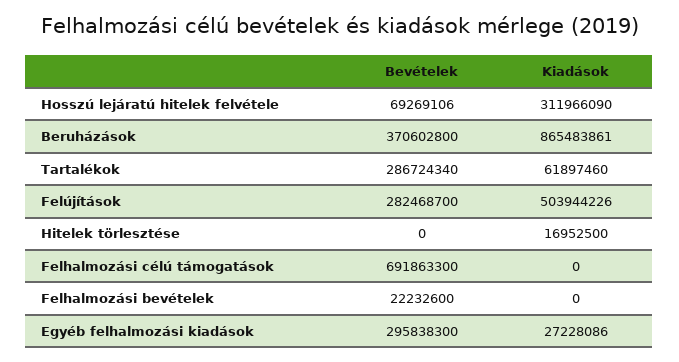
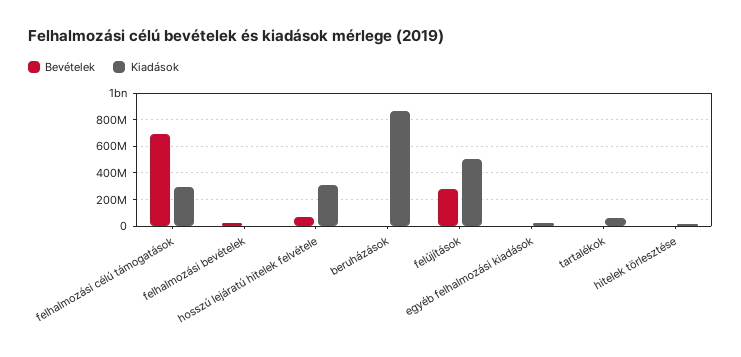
Bevételek, Beruházások: 370602800 -> 0
Bevételek, Tartalékok: 286724340 -> 0
Kiadások, Felhalmozási célú támogatások: 0 -> 300000000
Bevételek, Egyéb felhalmozási kiadások: 295838300 -> 0

